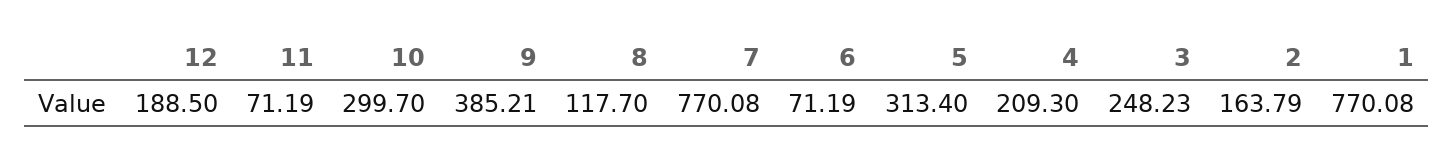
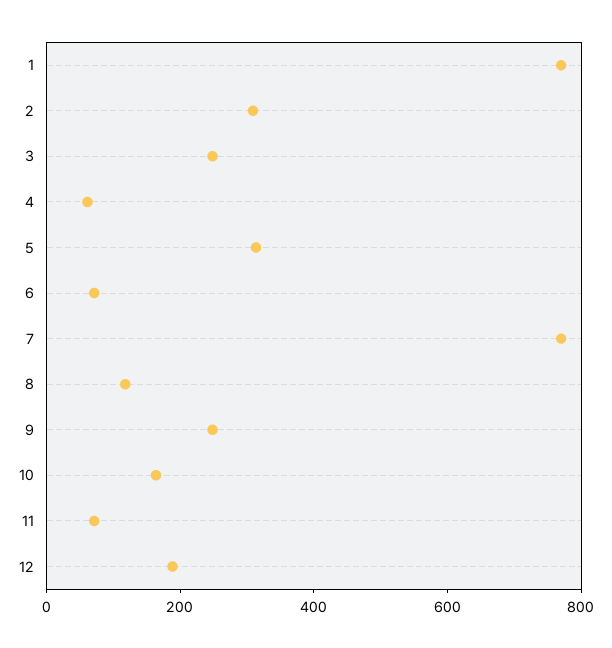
10: 299.7 -> 150
9: 385.21 -> 250
4: 209.3 -> 50
2: 163.79 -> 300

